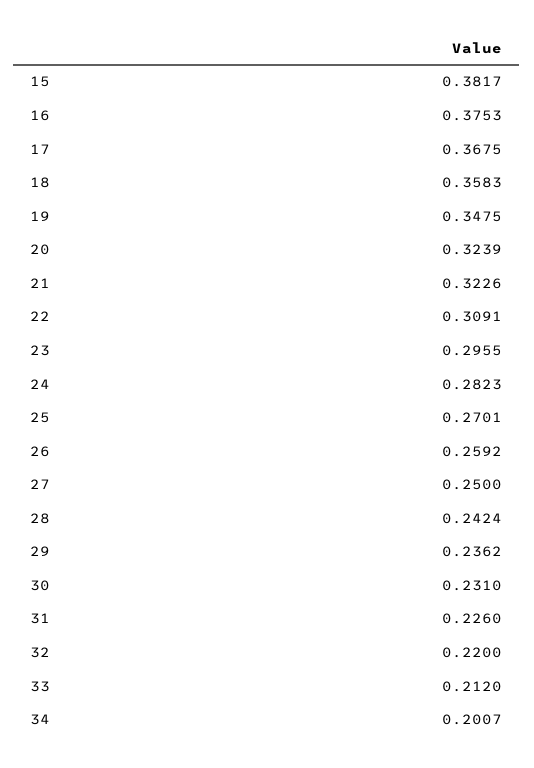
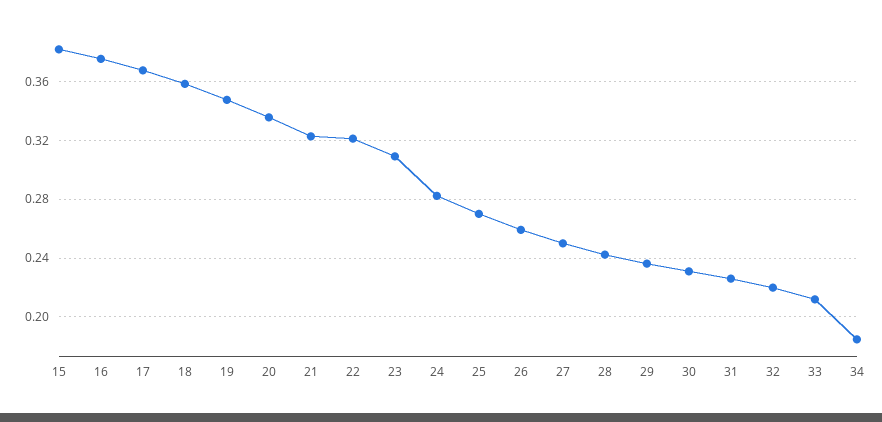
20: 0.3239 -> 0.335
22: 0.3091 -> 0.32
23: 0.2955 -> 0.31
34: 0.2007 -> 0.185

